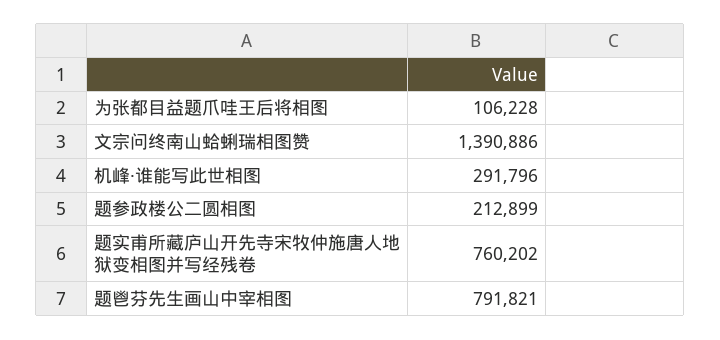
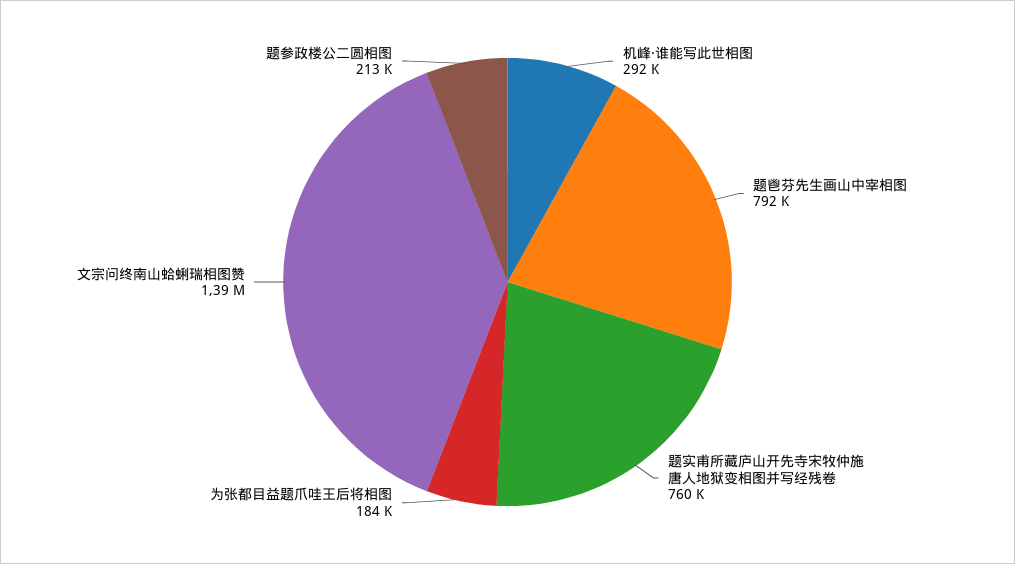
为张都目益题爪哇王后将相图: 106228 -> 184000

